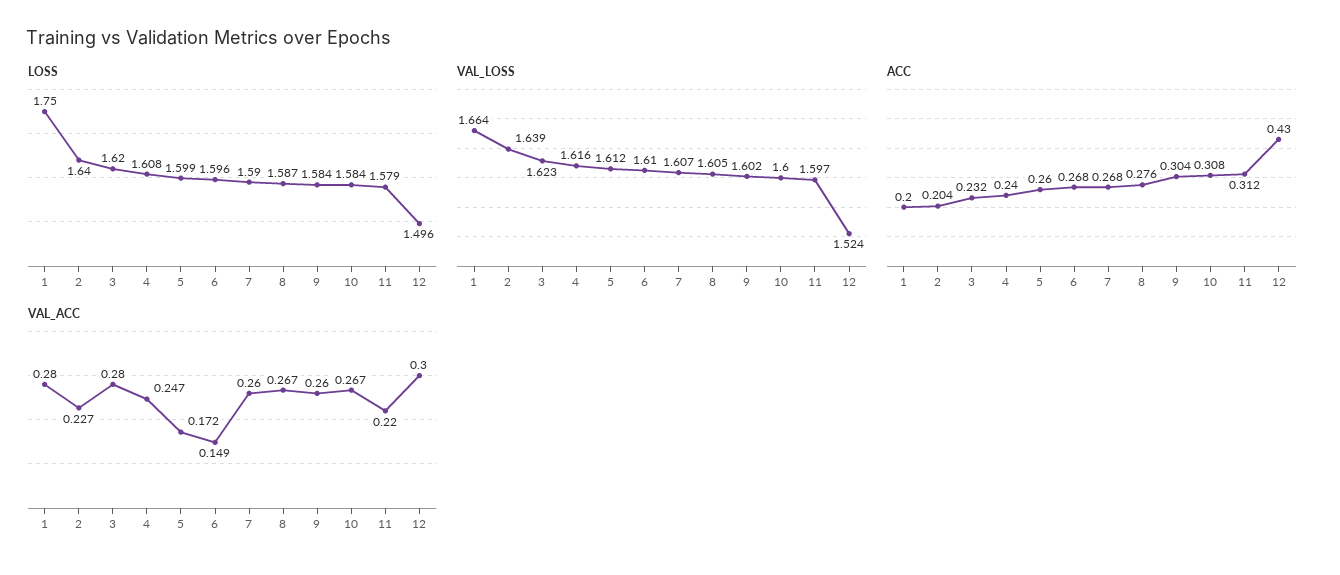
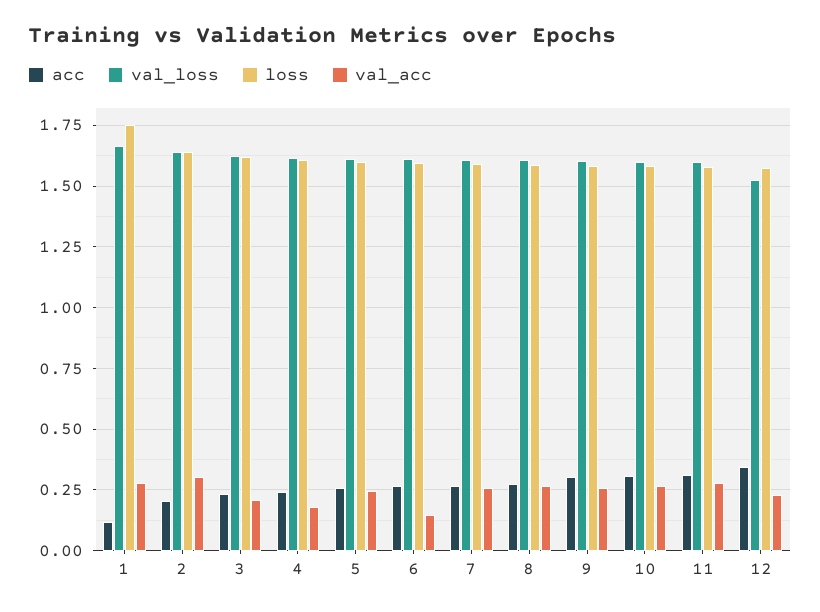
LOSS, 12: 1.496 -> 1.575
ACC, 1: 0.2 -> 0.125
ACC, 12: 0.43 -> 0.35
VAL_ACC, 2: 0.227 -> 0.3
VAL_ACC, 3: 0.28 -> 0.2
VAL_ACC, 4: 0.247 -> 0.175
VAL_ACC, 5: 0.172 -> 0.25
VAL_ACC, 11: 0.22 -> 0.275
VAL_ACC, 12: 0.3 -> 0.225

